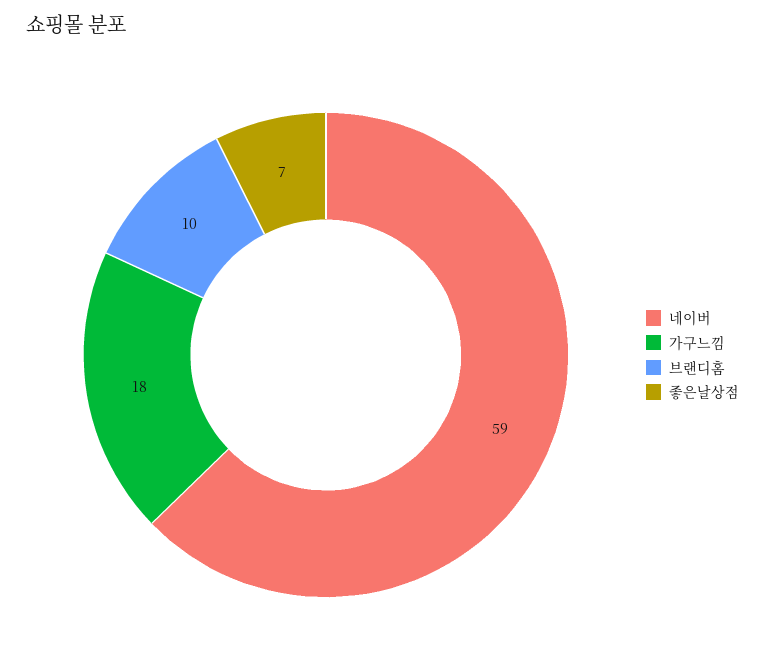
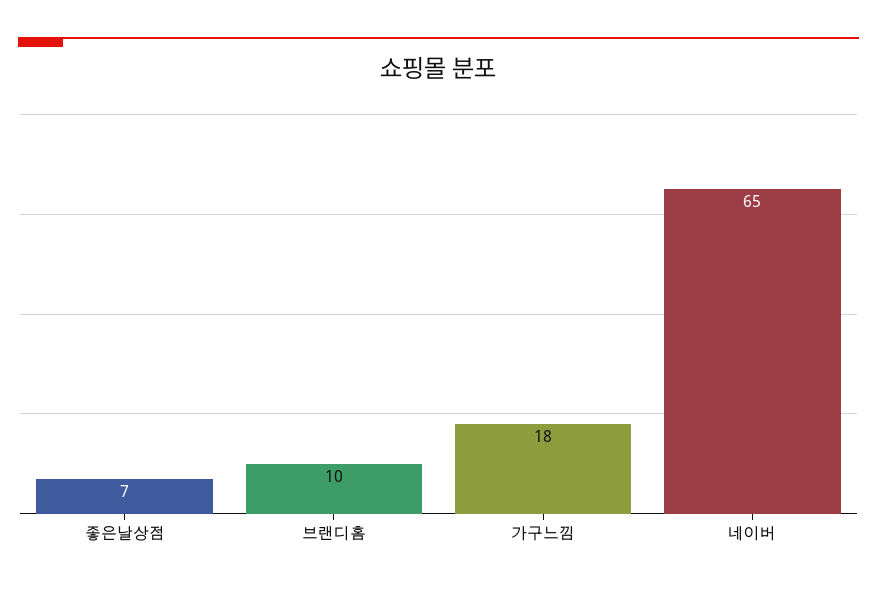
네이버: 59 -> 65

